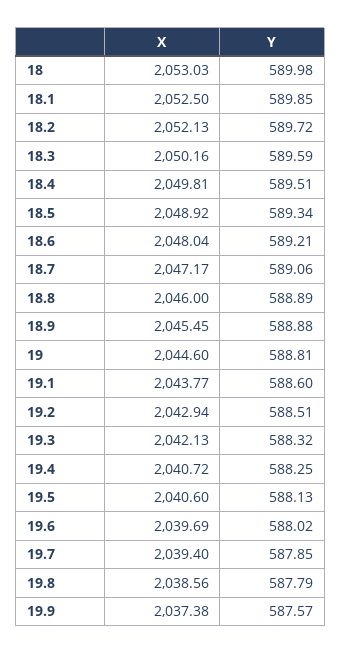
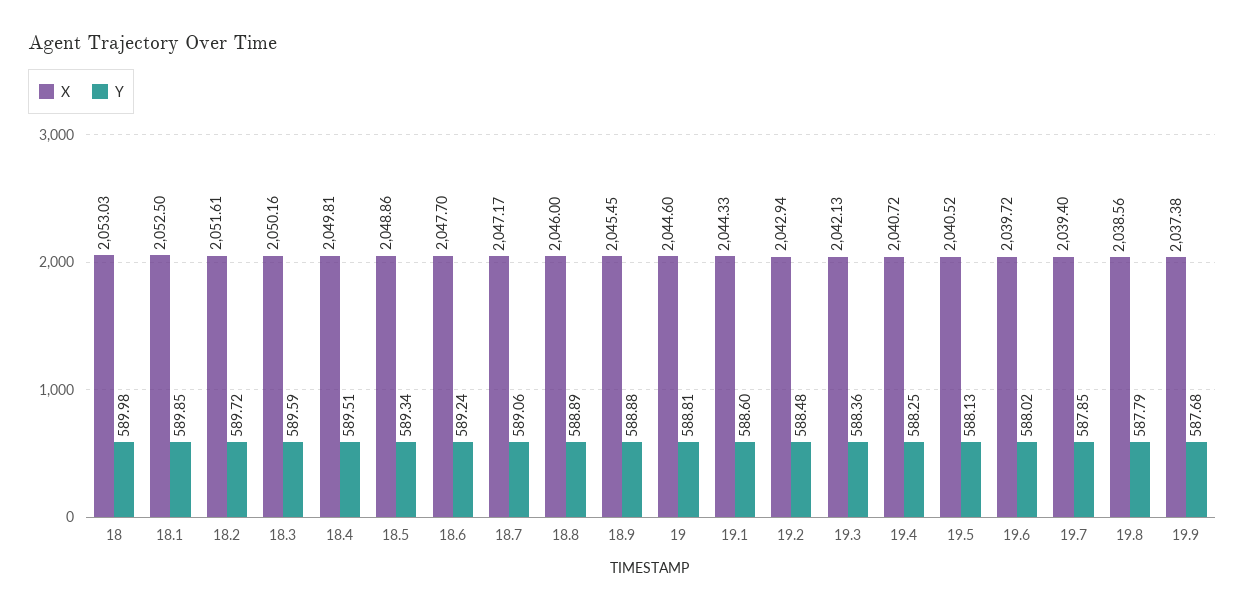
X, 18.2: 2052.13 -> 2051.61
X, 18.5: 2048.92 -> 2048.86
X, 18.6: 2048.04 -> 2047.7
Y, 18.6: 589.21 -> 589.24
X, 19.1: 2043.77 -> 2044.33
Y, 19.2: 588.51 -> 588.48
Y, 19.3: 588.32 -> 588.36
X, 19.5: 2040.6 -> 2040.52
X, 19.6: 2039.69 -> 2039.72
Y, 19.9: 587.57 -> 587.68

